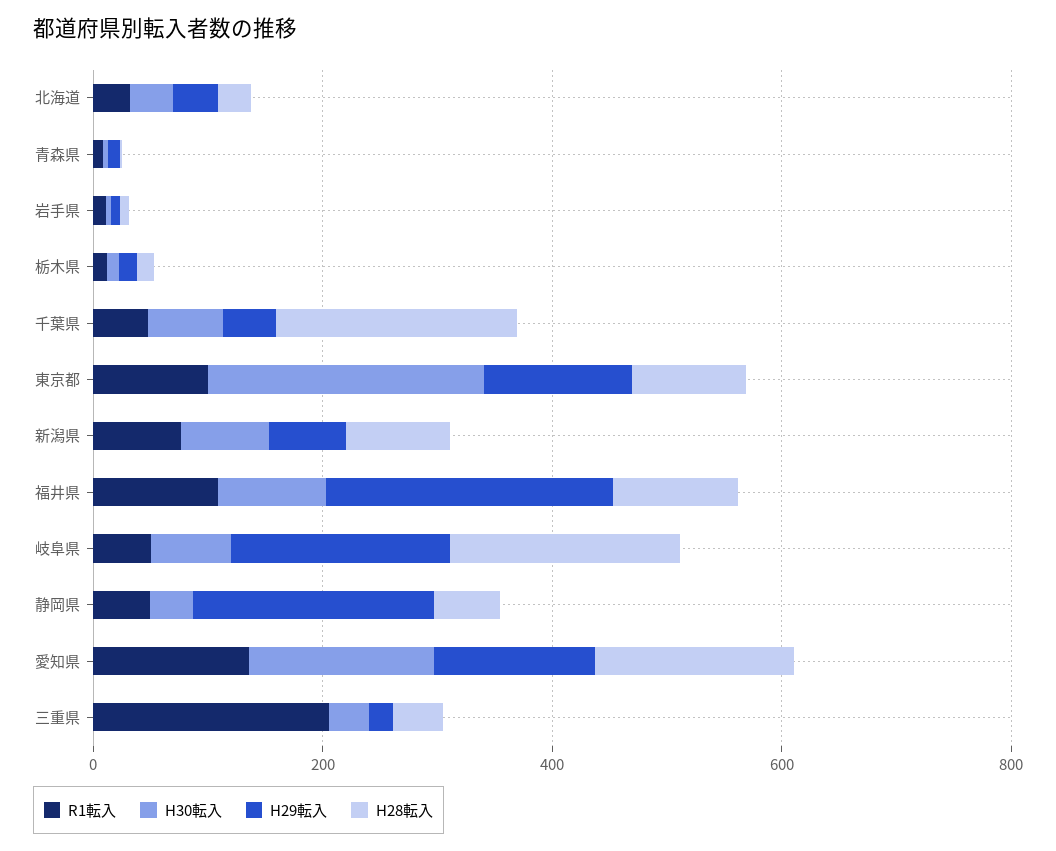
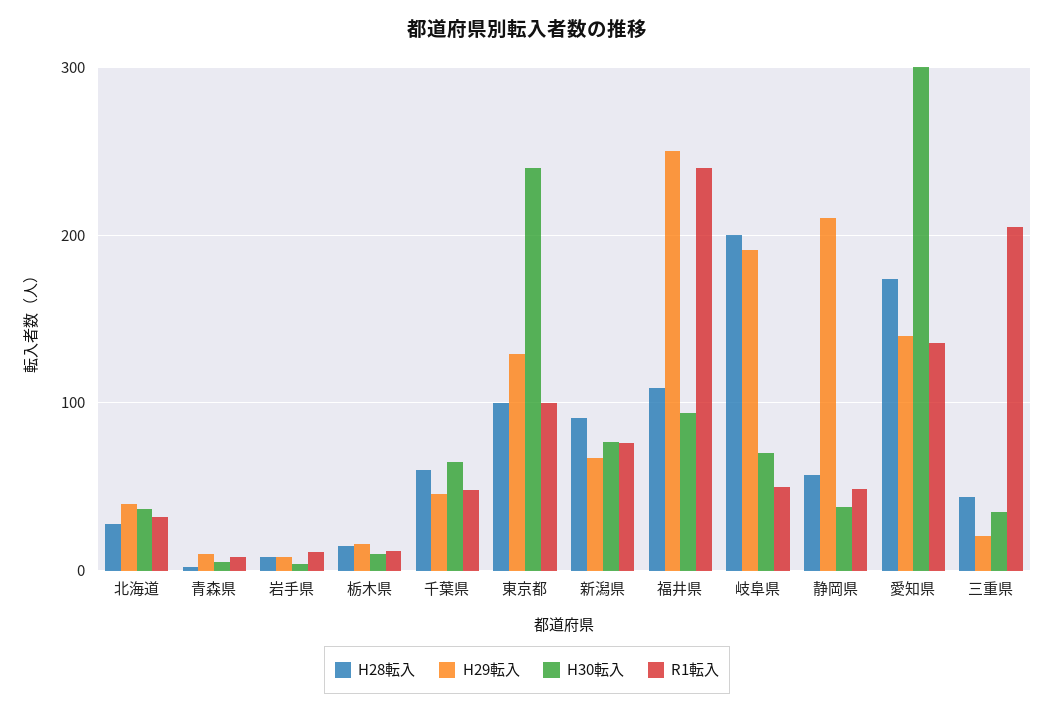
H28転入, 千葉県: 200 -> 60
R1転入, 福井県: 100 -> 240
H30転入, 愛知県: 150 -> 300

